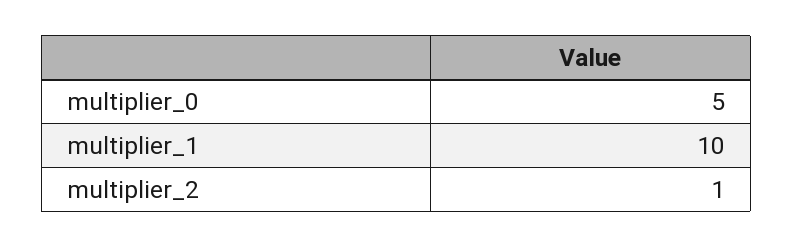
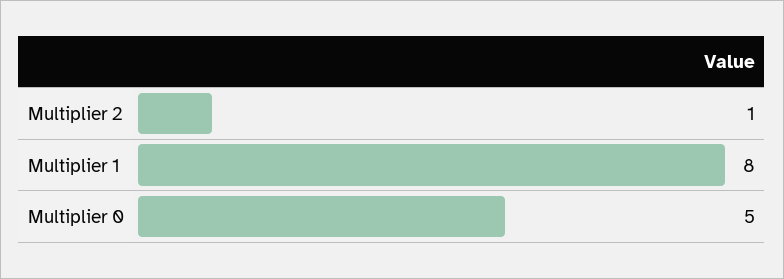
multiplier_1: 10 -> 8

